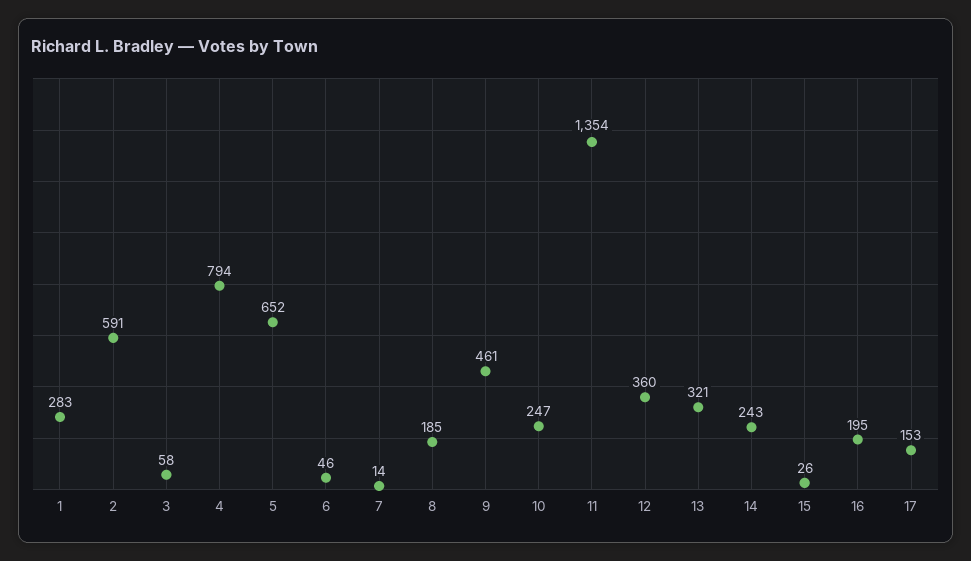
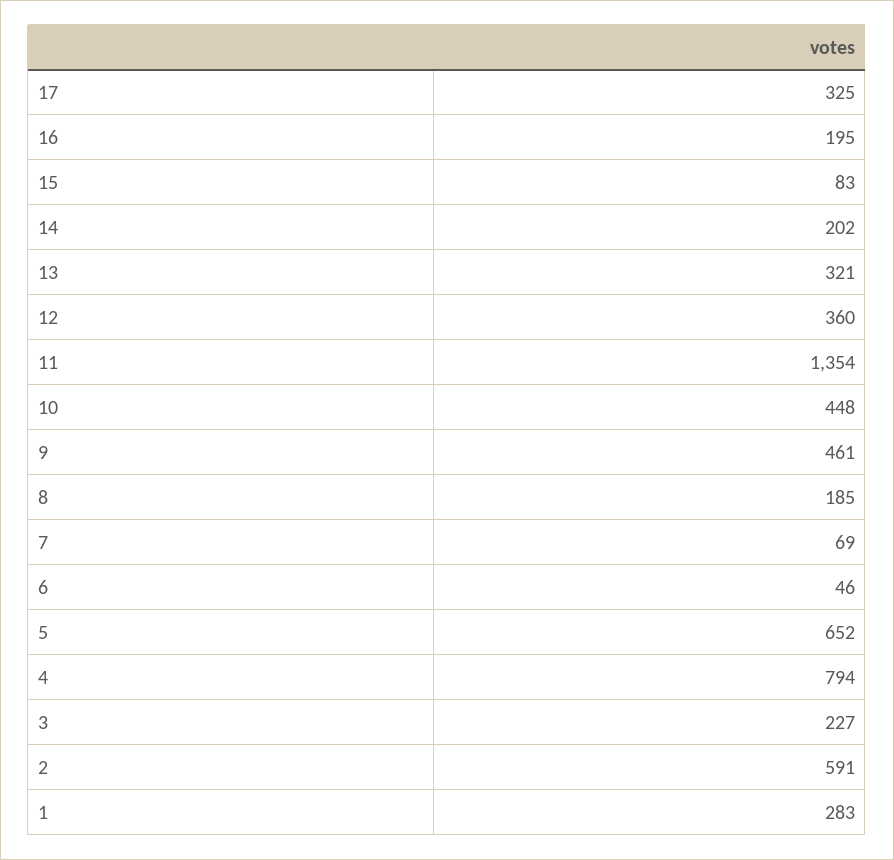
3: 58 -> 227
7: 14 -> 69
10: 247 -> 448
14: 243 -> 202
15: 26 -> 83
17: 153 -> 325

